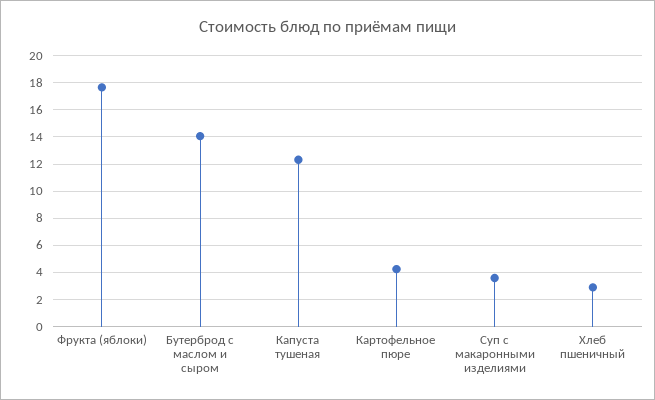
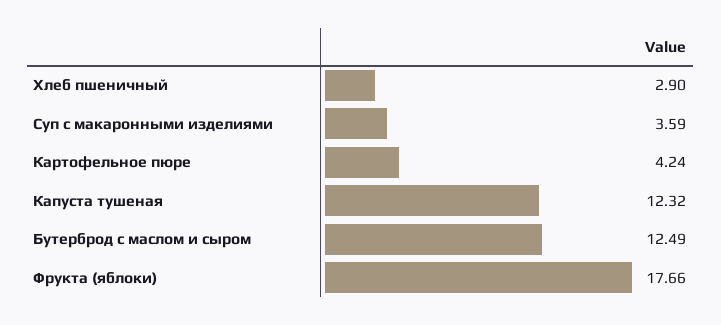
Бутерброд с маслом и сыром: 14 -> 12.49

